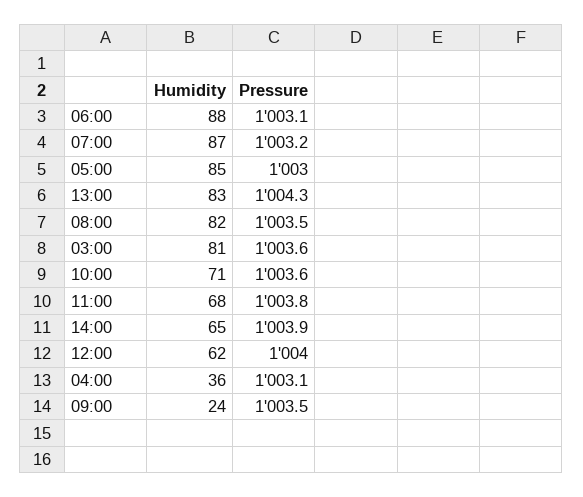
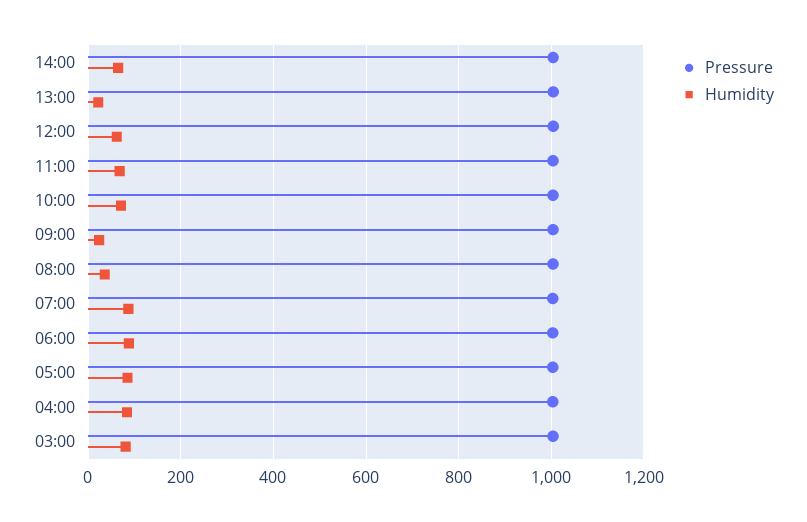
Humidity, 13:00: 83 -> 20
Humidity, 08:00: 82 -> 40
Humidity, 04:00: 36 -> 80

